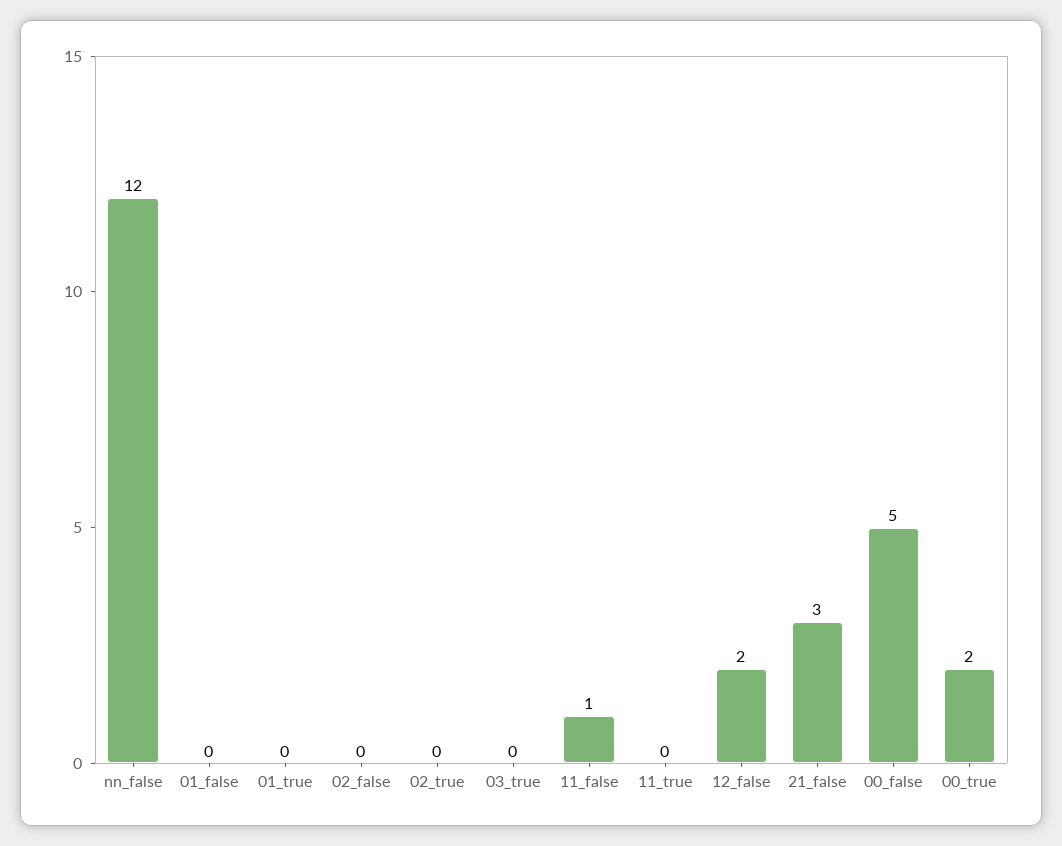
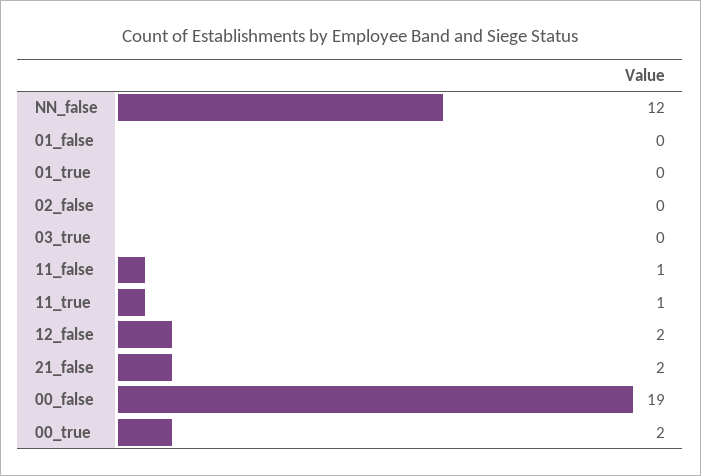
02_true: 0 -> none
11_true: 0 -> 1
21_false: 3 -> 2
00_false: 5 -> 19

